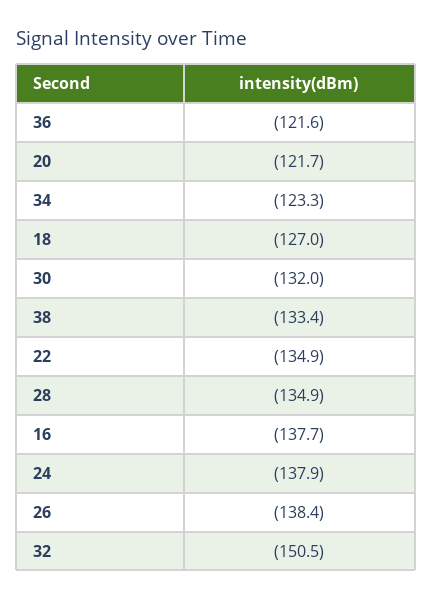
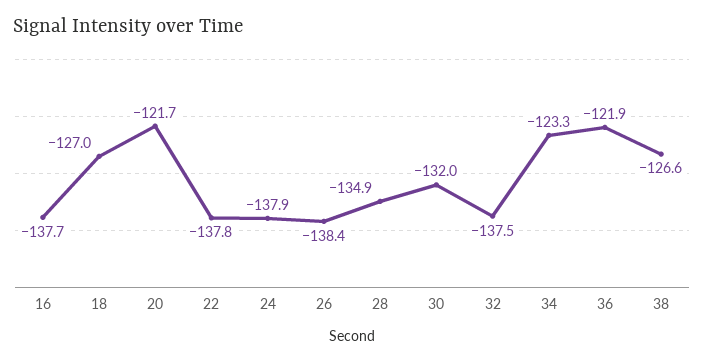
36: -121.6 -> -121.9
38: -133.4 -> -126.6
22: -134.9 -> -137.8
32: -150.5 -> -137.5

